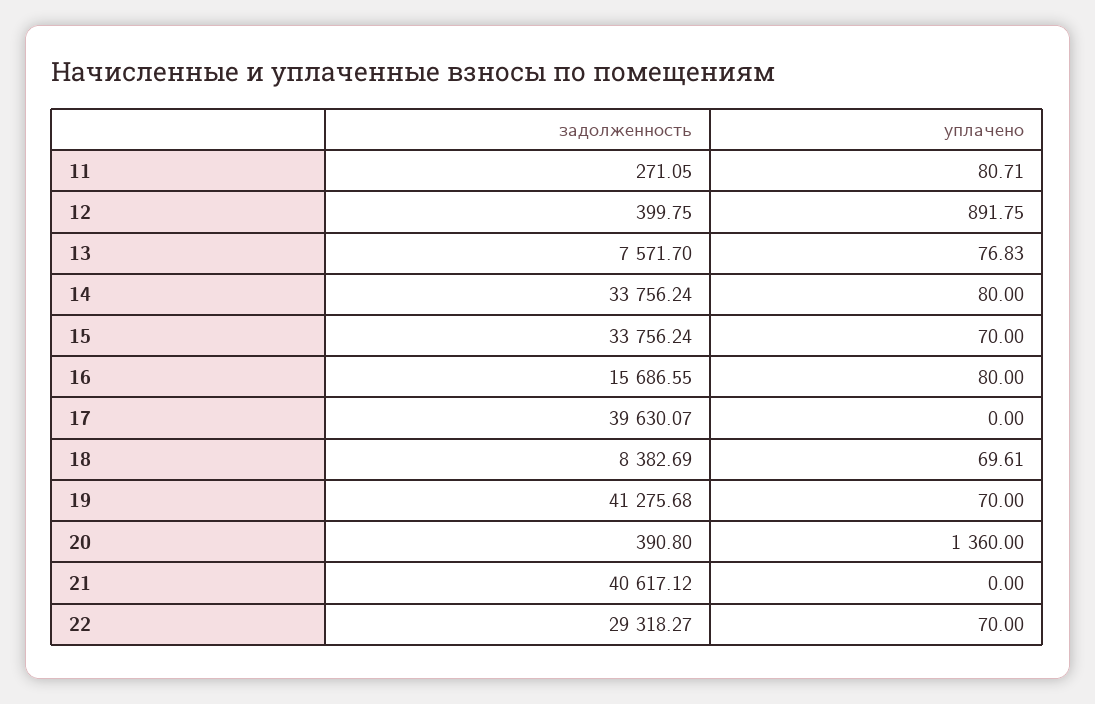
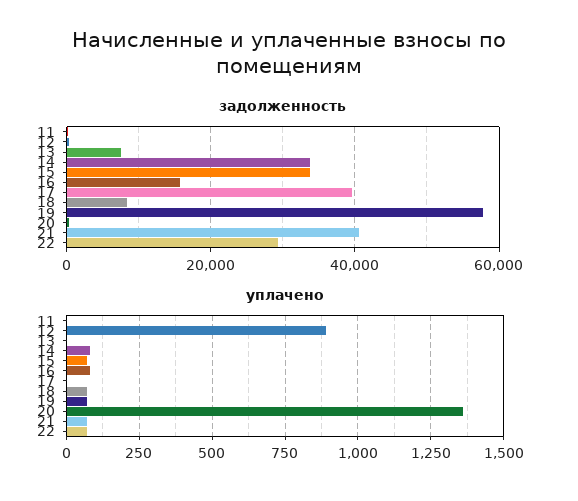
уплачено, 11: 80.71 -> 0
уплачено, 13: 76.83 -> 0
задолженность, 19: 41275.68 -> 58000
уплачено, 21: 0 -> 75

